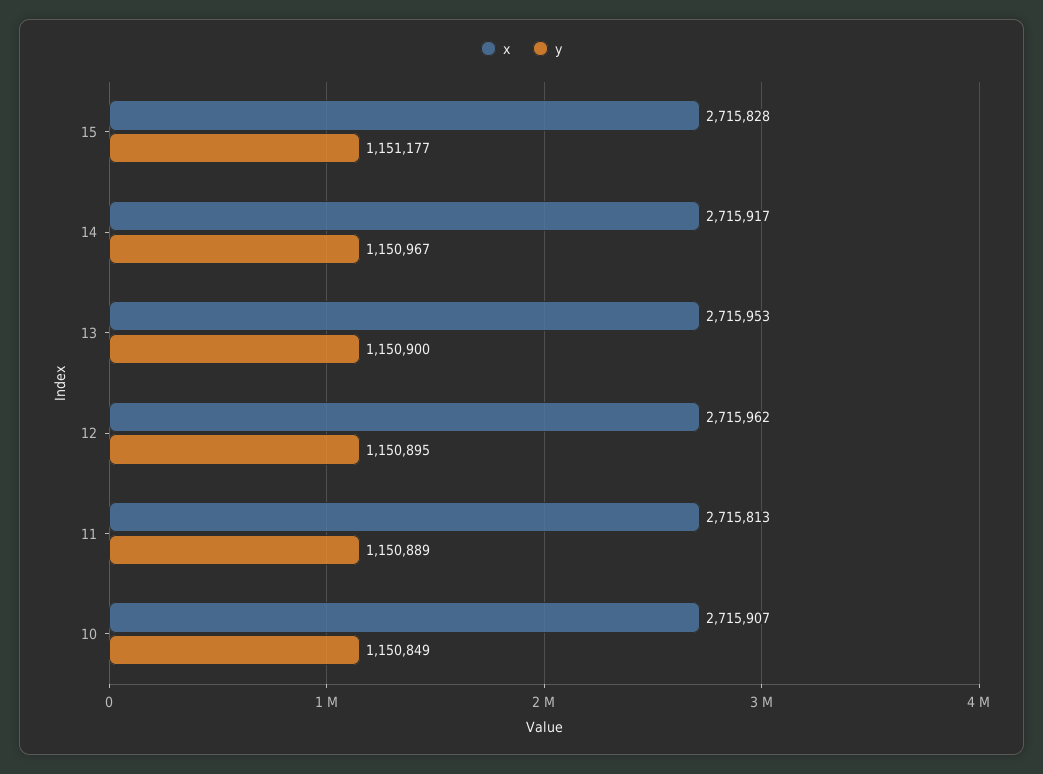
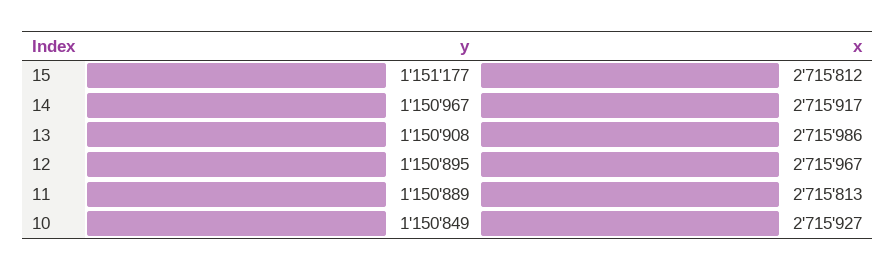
x, 15: 2715828 -> 2715812
x, 13: 2715953 -> 2715986
y, 13: 1150900 -> 1150908
x, 12: 2715962 -> 2715967
x, 10: 2715907 -> 2715927

